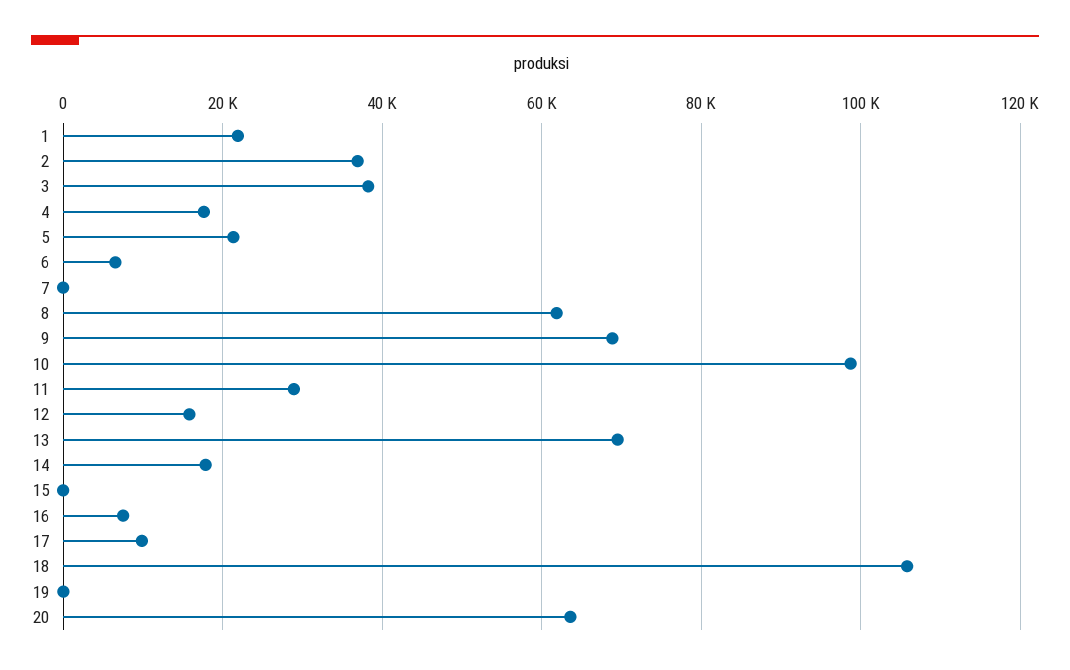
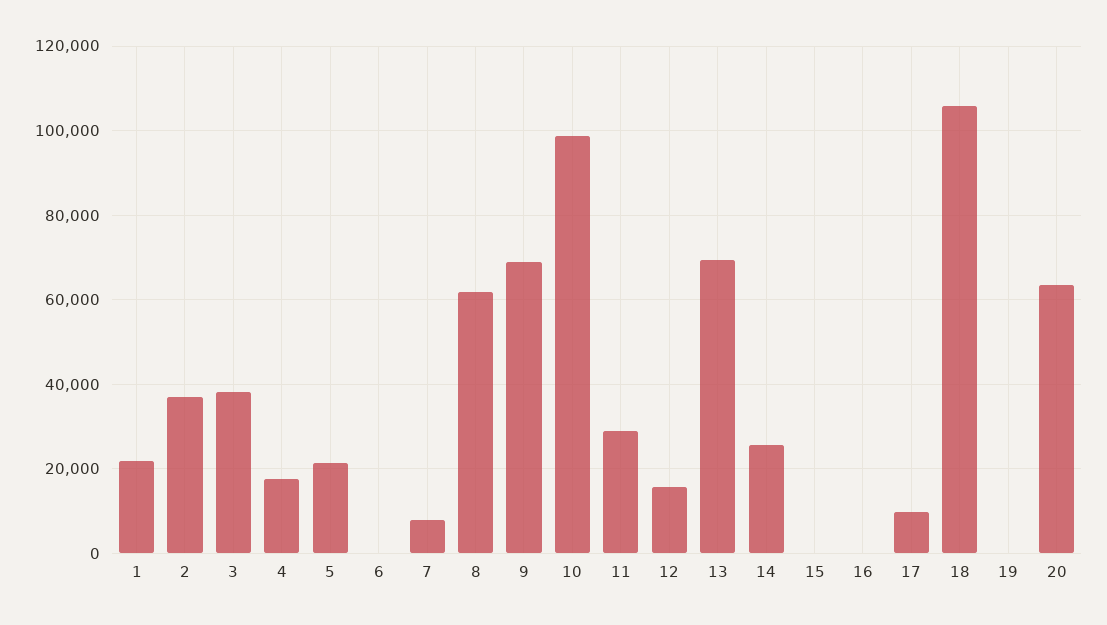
6: 6000 -> 0
7: 0 -> 8000
14: 18000 -> 26000
16: 8000 -> 0

